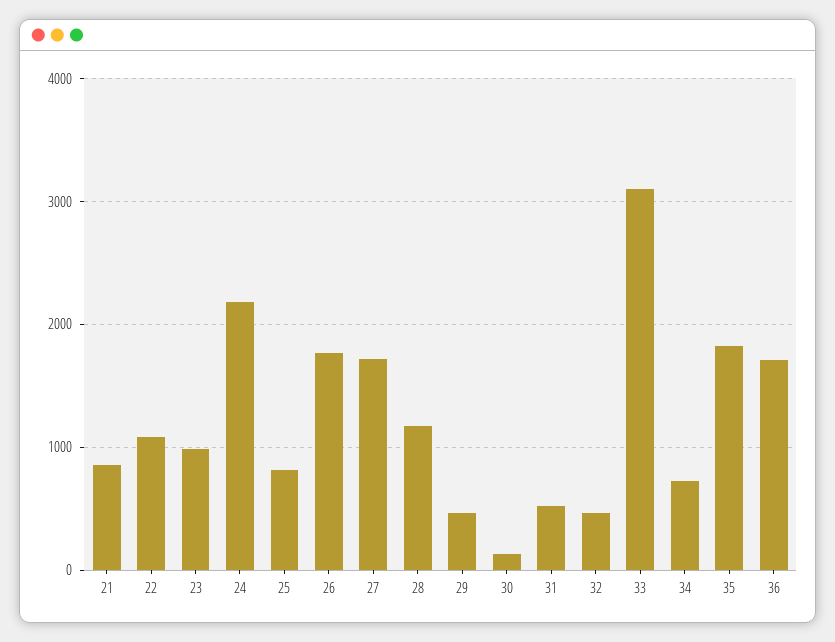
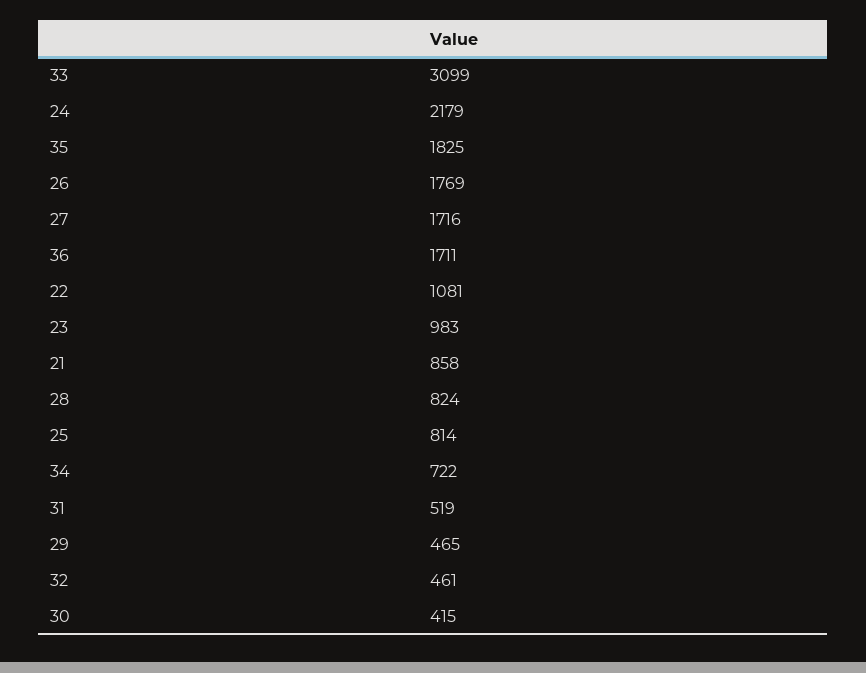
28: 1200 -> 824
30: 100 -> 415

